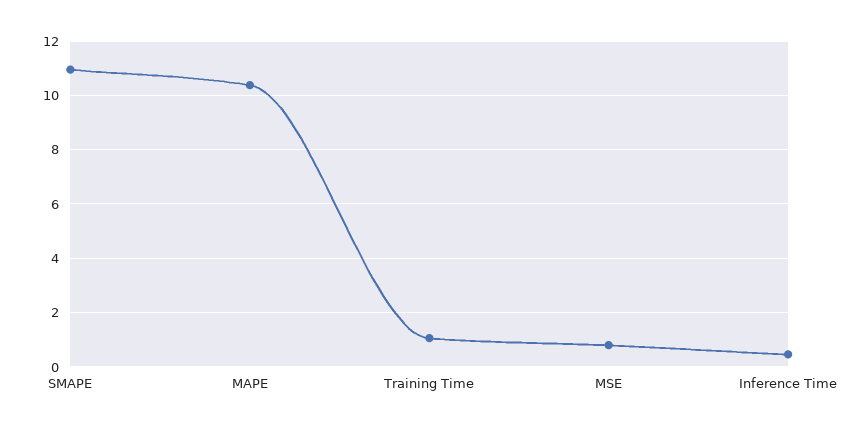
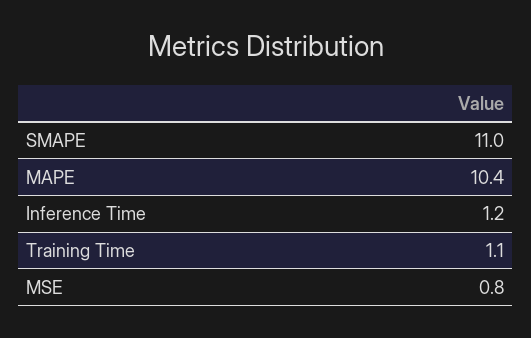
Inference Time: 0.5 -> 1.2

